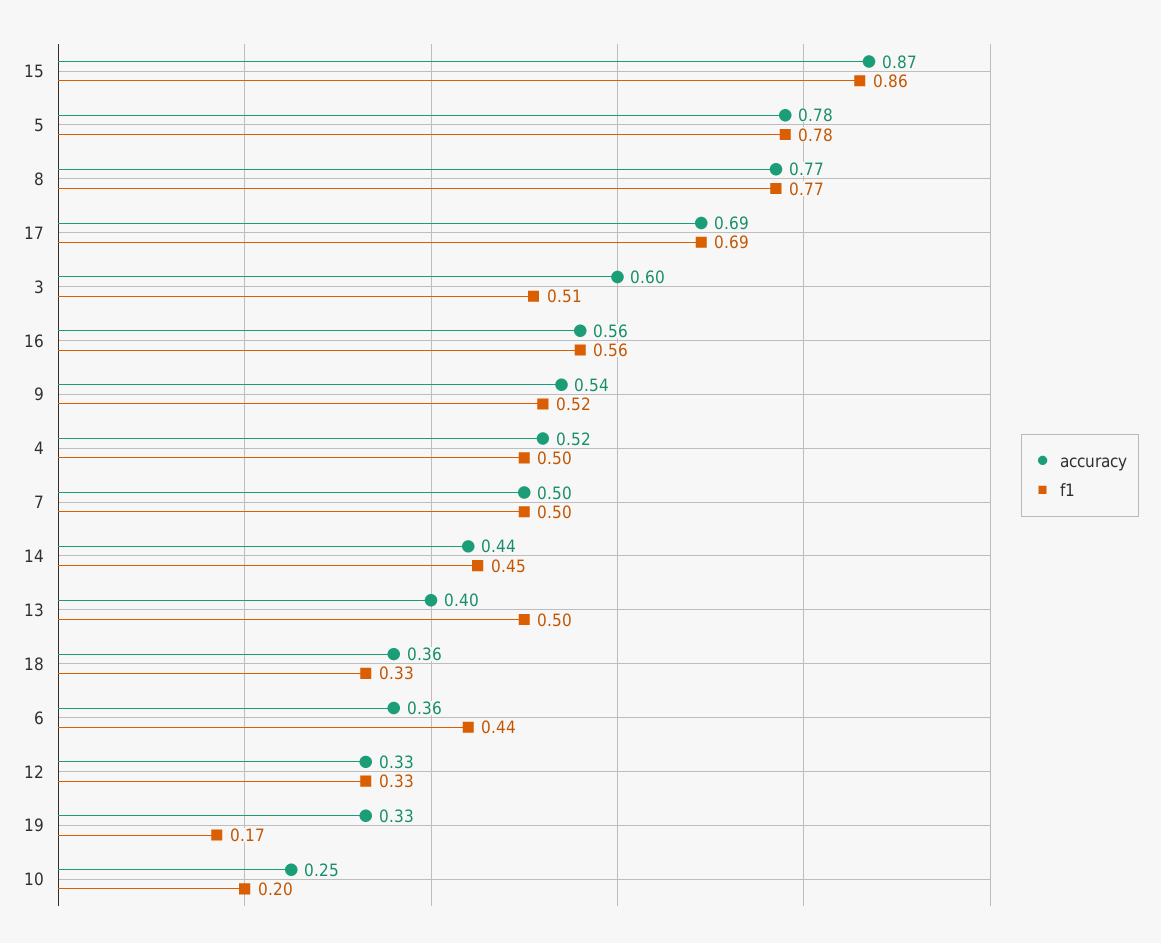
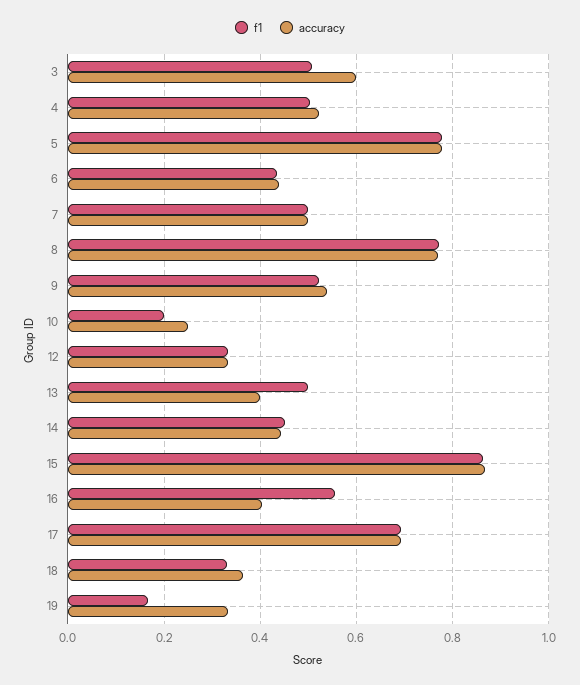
accuracy, 16: 0.56 -> 0.4
accuracy, 6: 0.36 -> 0.44

